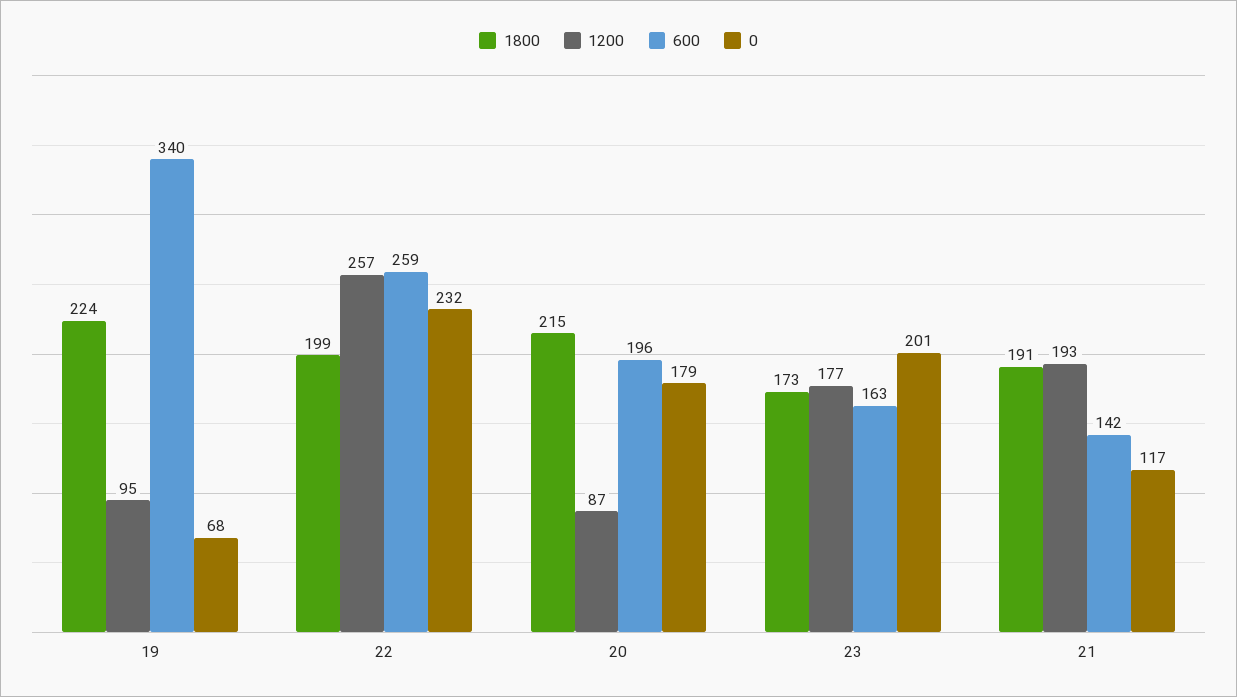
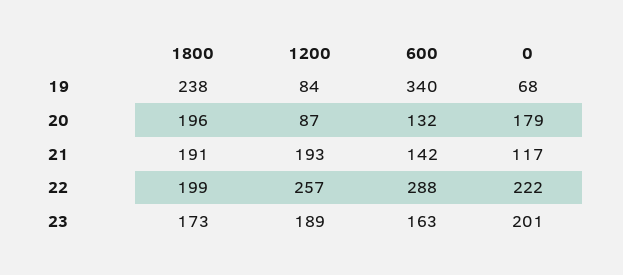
1800, 19: 224 -> 238
1200, 19: 95 -> 84
600, 22: 259 -> 288
0, 22: 232 -> 222
1800, 20: 215 -> 196
600, 20: 196 -> 132
1200, 23: 177 -> 189

